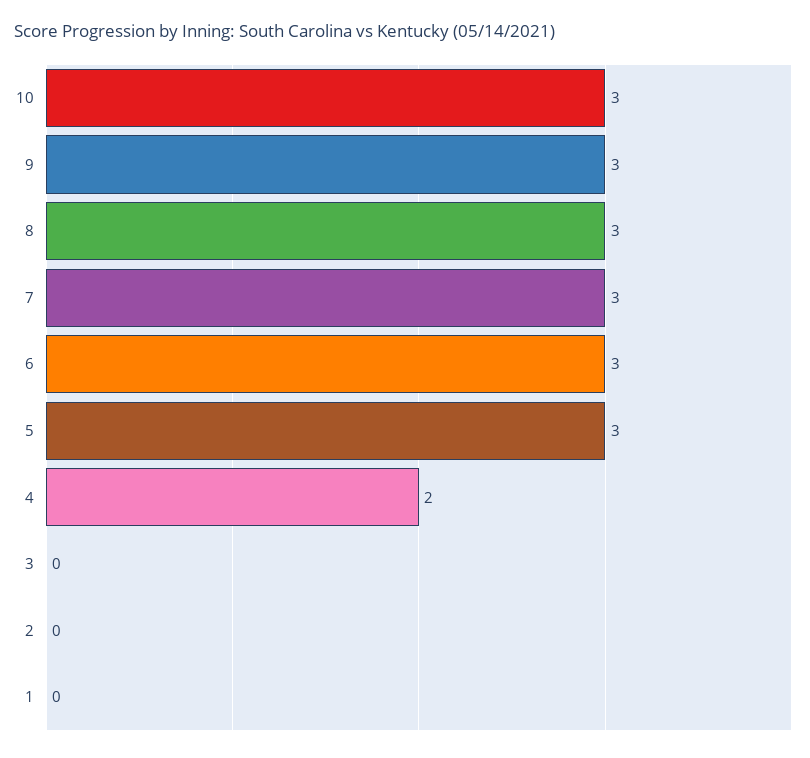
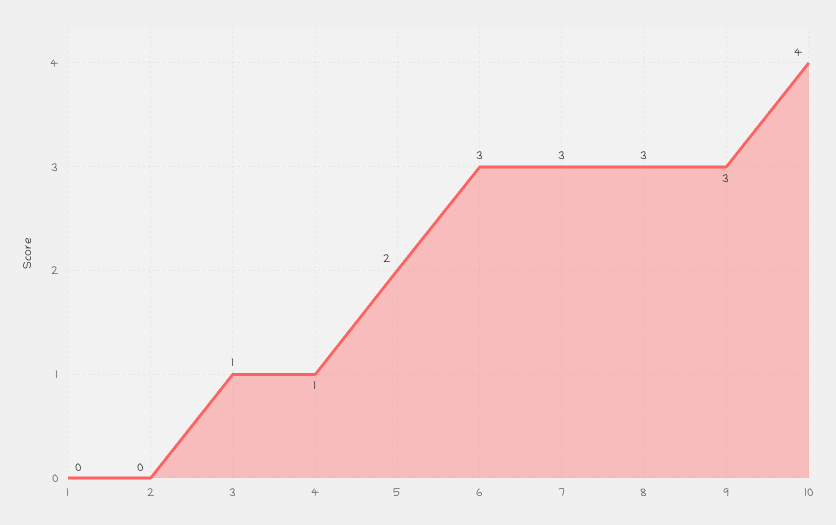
10: 3 -> 4
5: 3 -> 2
4: 2 -> 1
3: 0 -> 1

